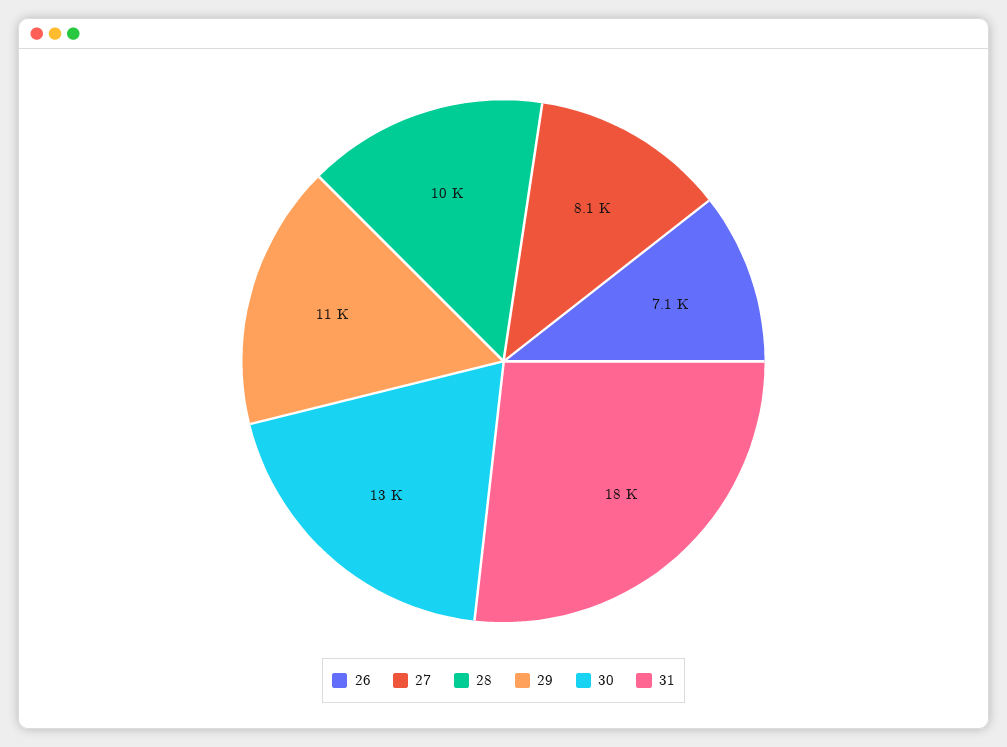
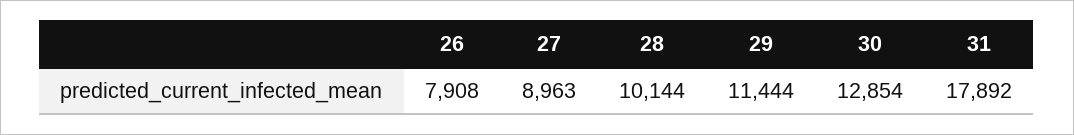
26: 7100 -> 7908
27: 8100 -> 8963

